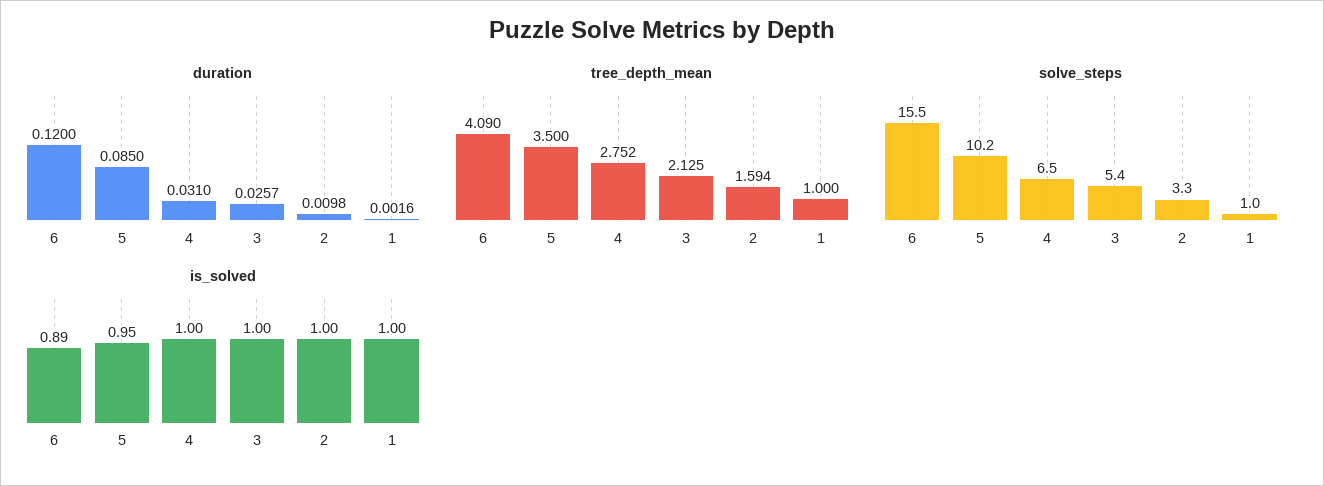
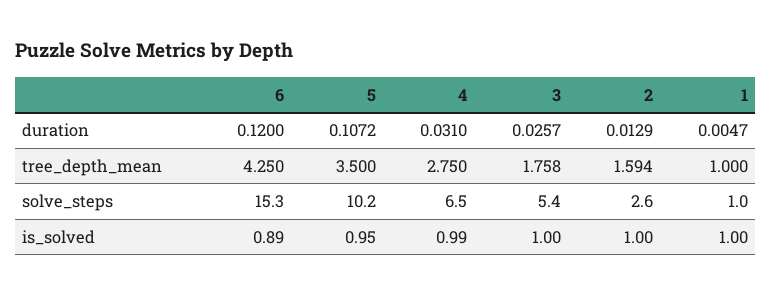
duration, 5: 0.085 -> 0.1072
duration, 2: 0.0098 -> 0.0129
duration, 1: 0.0016 -> 0.0047
tree_depth_mean, 6: 4.09 -> 4.25
tree_depth_mean, 4: 2.752 -> 2.75
tree_depth_mean, 3: 2.125 -> 1.758
solve_steps, 6: 15.5 -> 15.3
solve_steps, 2: 3.3 -> 2.6
is_solved, 4: 1 -> 0.99

